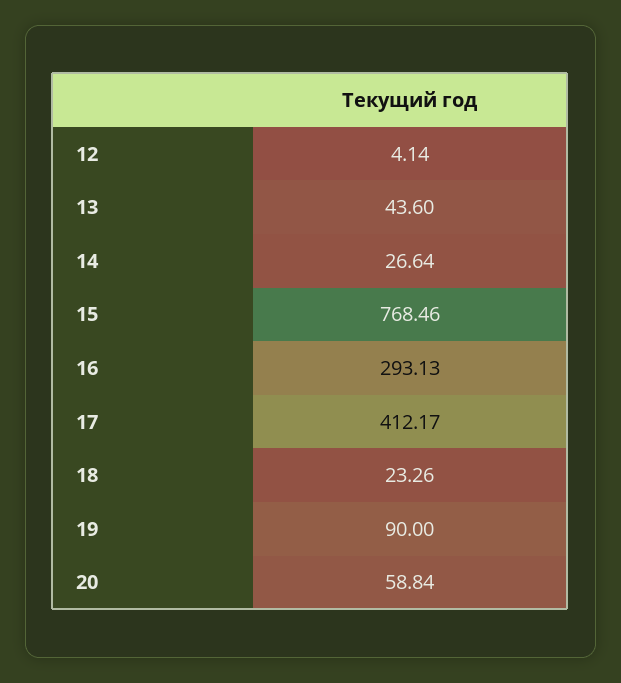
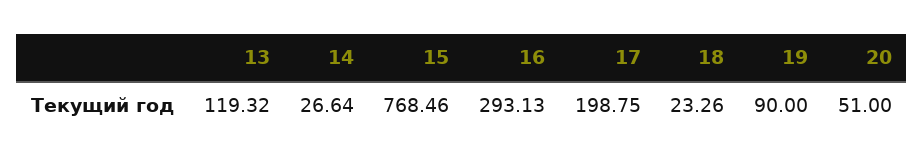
12: 4.14 -> none
13: 43.6 -> 119.32
17: 412.17 -> 198.75
20: 58.84 -> 51

